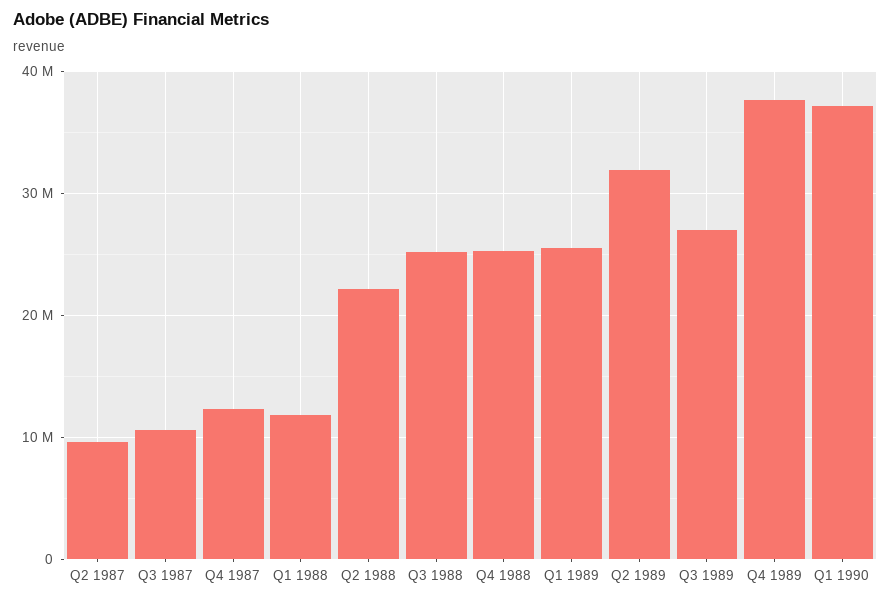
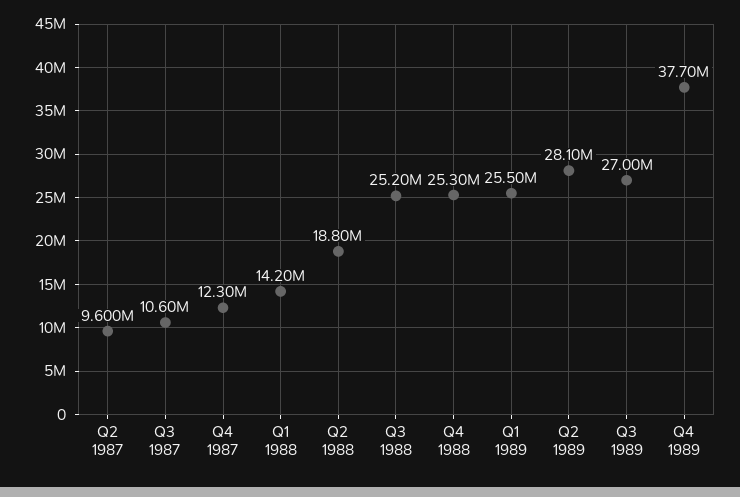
Q1 1988: 12000000 -> 14200000
Q2 1988: 22000000 -> 18800000
Q2 1989: 32000000 -> 28100000
Q1 1990: 37000000 -> none

